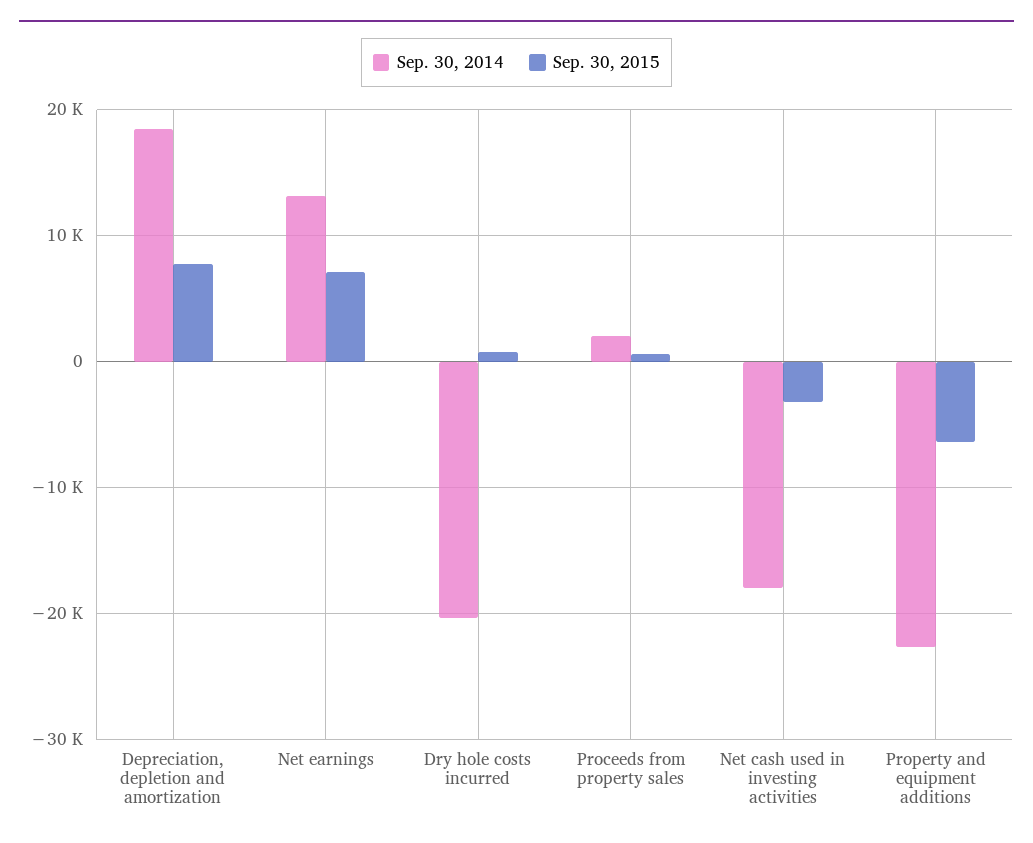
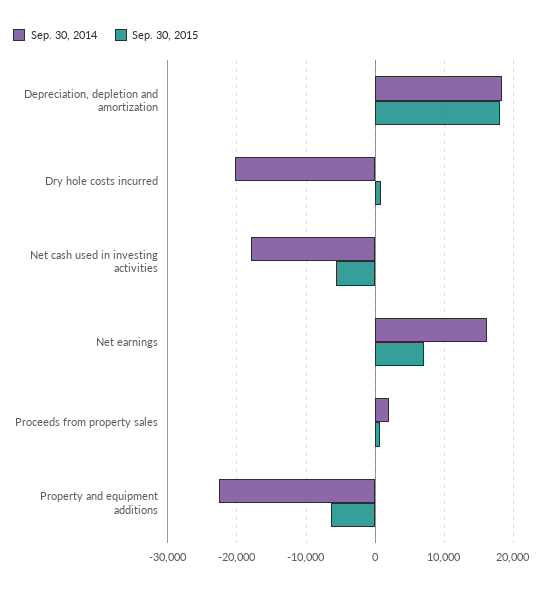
Sep. 30, 2015, Depreciation, depletion and amortization: 8000 -> 18000
Sep. 30, 2014, Net earnings: 13000 -> 16000
Sep. 30, 2015, Net cash used in investing activities: -3000 -> -6000

